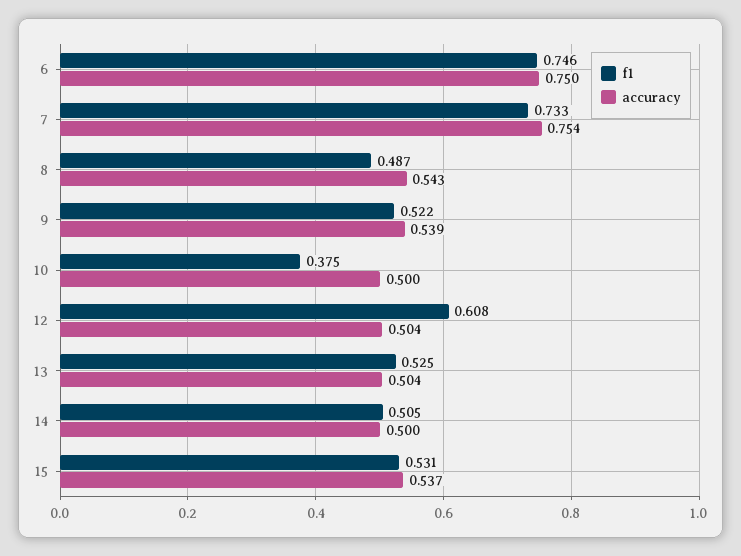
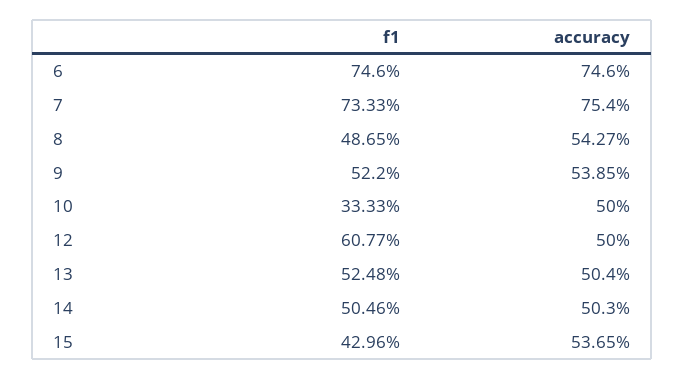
accuracy, 6: 0.75 -> 0.746
f1, 10: 0.375 -> 0.3333
accuracy, 12: 0.504 -> 0.5
accuracy, 14: 0.5 -> 0.503
f1, 15: 0.531 -> 0.4296

